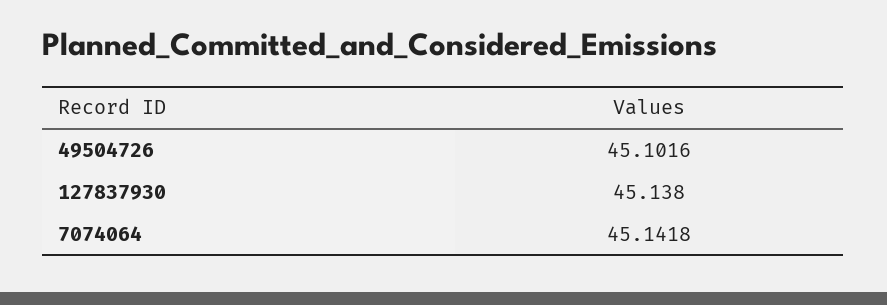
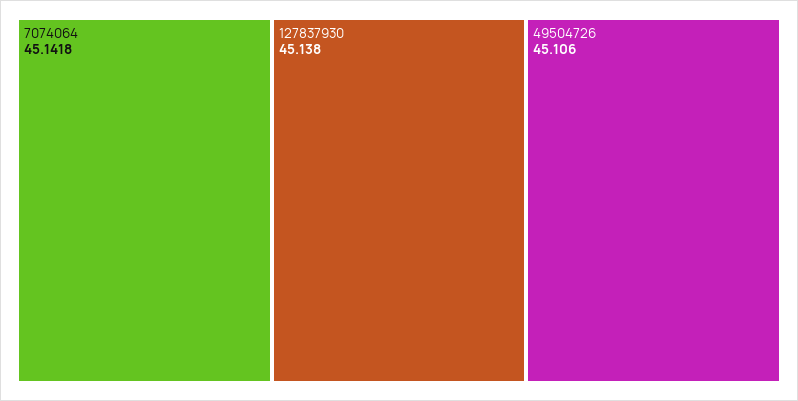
49504726: 45.1016 -> 45.106

